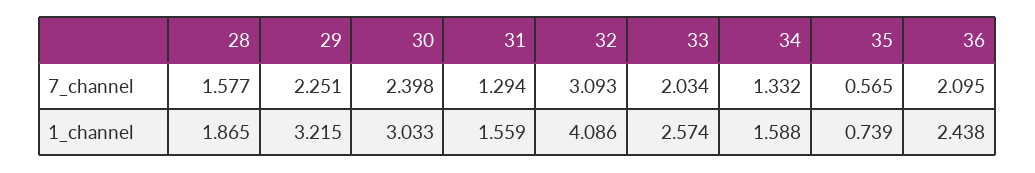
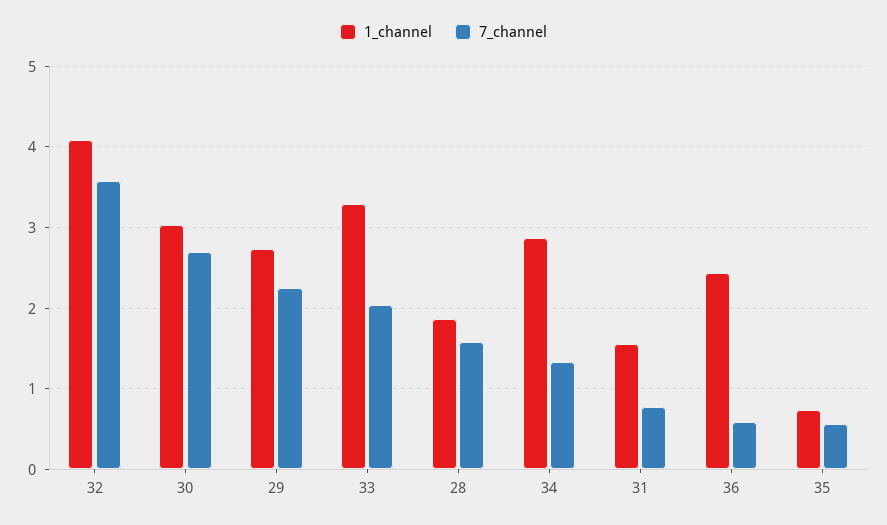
7_channel, 30: 2.398 -> 2.7
7_channel, 31: 1.294 -> 0.8
7_channel, 32: 3.093 -> 3.6
7_channel, 36: 2.095 -> 0.6
1_channel, 29: 3.215 -> 2.7
1_channel, 33: 2.574 -> 3.3
1_channel, 34: 1.588 -> 2.9

